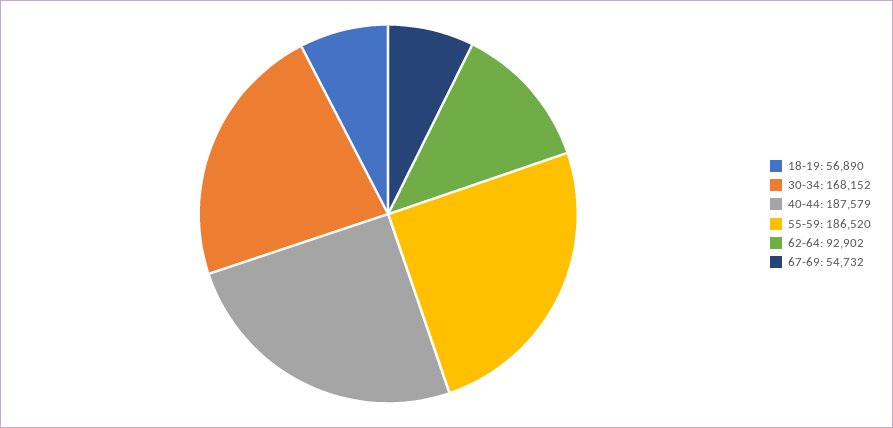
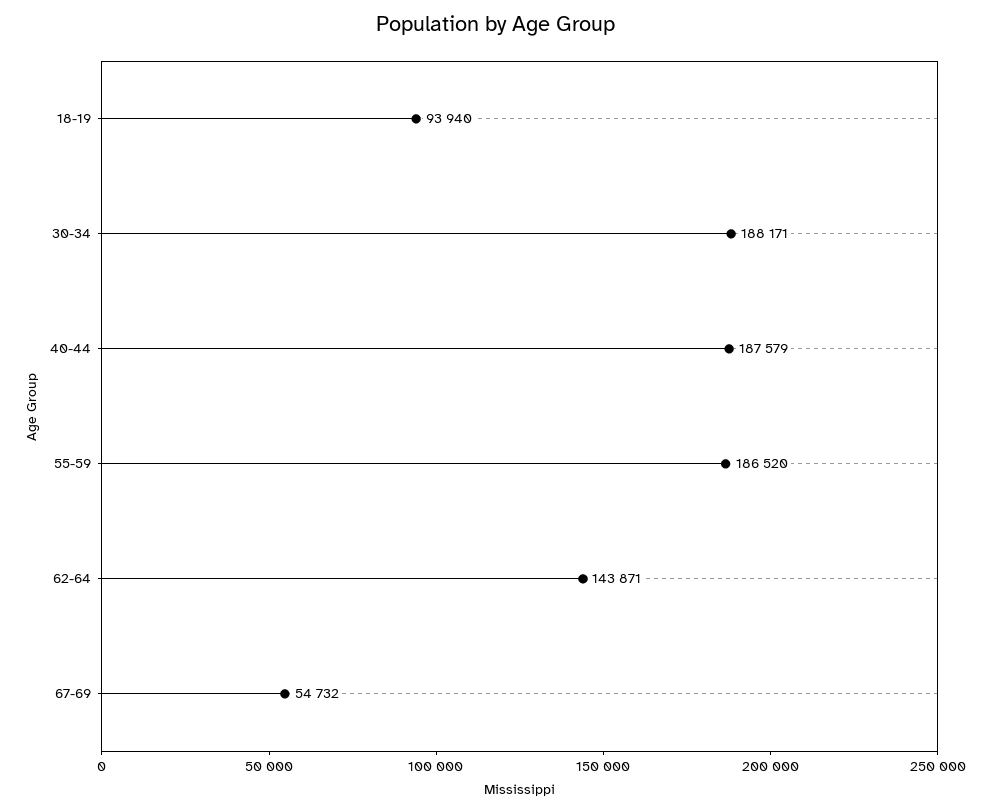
18-19: 56890 -> 93940
30-34: 168152 -> 188171
62-64: 92902 -> 143871

